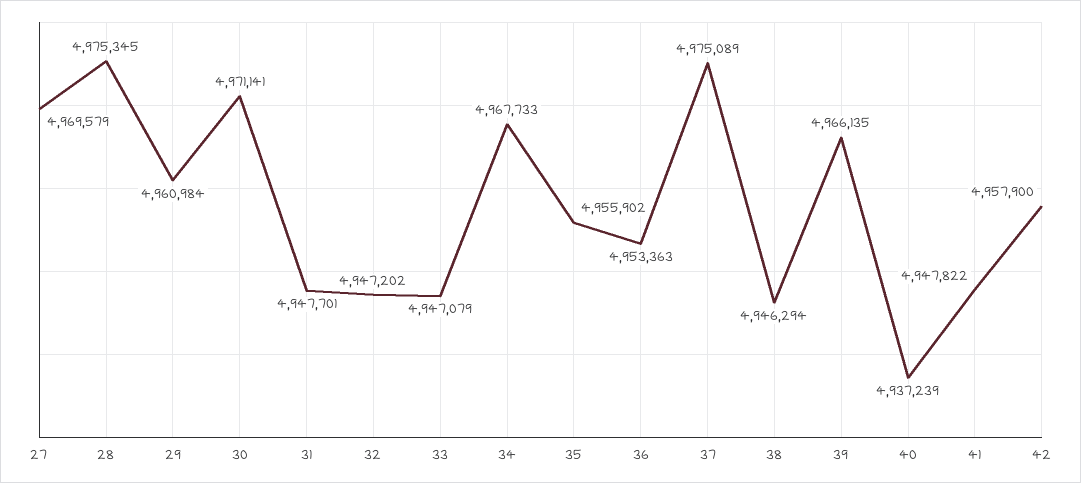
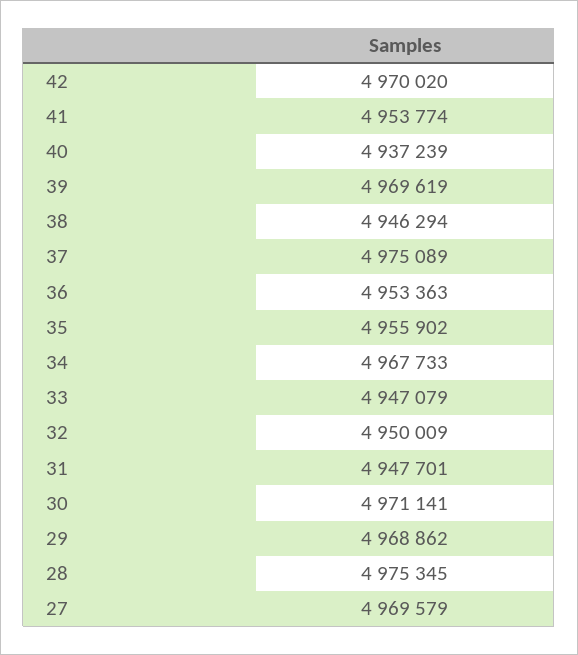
29: 4960984 -> 4968862
32: 4947202 -> 4950009
39: 4966135 -> 4969619
41: 4947822 -> 4953774
42: 4957900 -> 4970020

